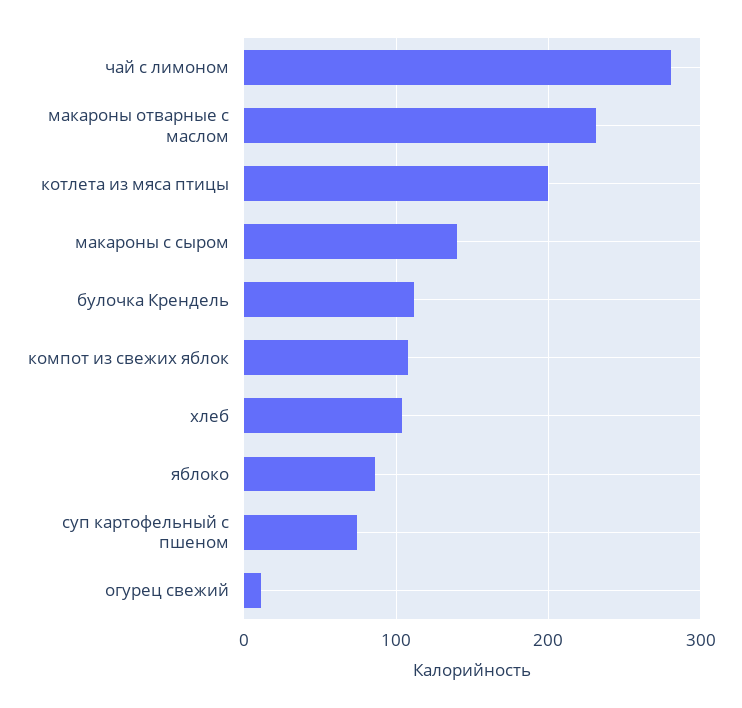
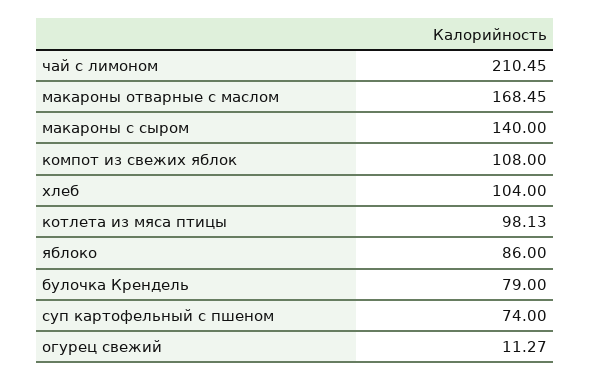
чай с лимоном: 280 -> 210.45
макароны отварные с маслом: 230 -> 168.45
котлета из мяса птицы: 200 -> 98.13
булочка Крендель: 110 -> 79

